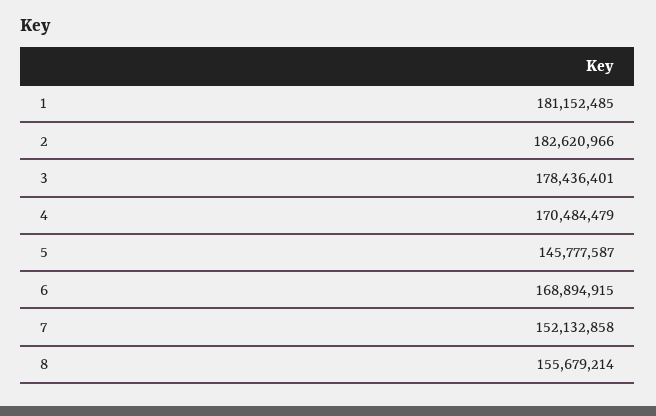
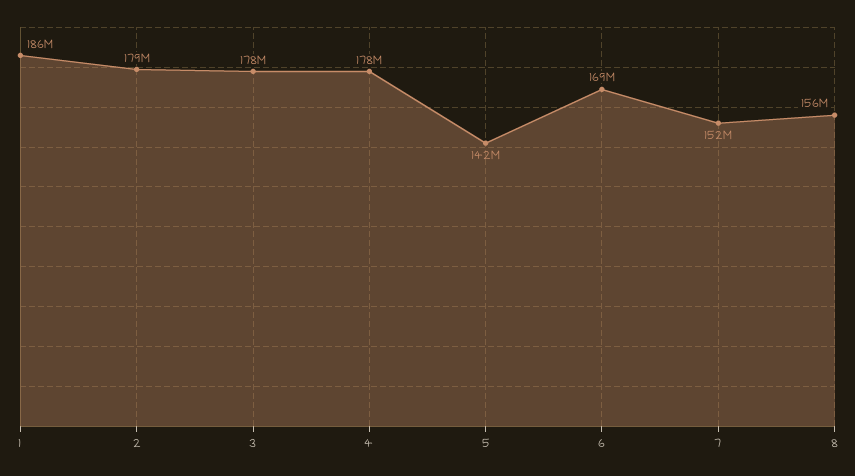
1: 181152485 -> 186000000
2: 182620966 -> 179000000
4: 170484479 -> 178000000
5: 145777587 -> 142000000

